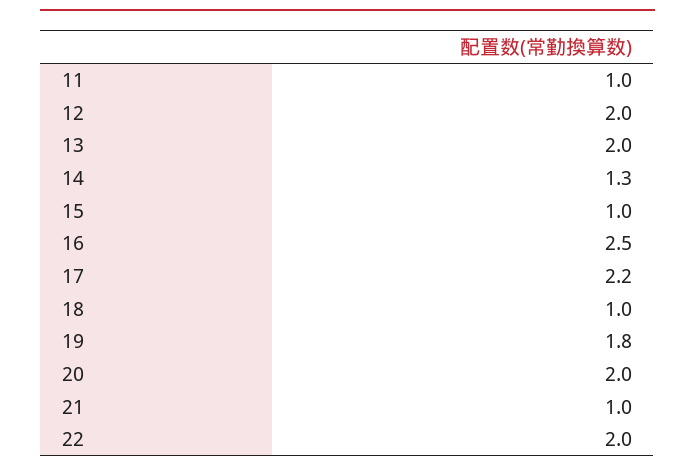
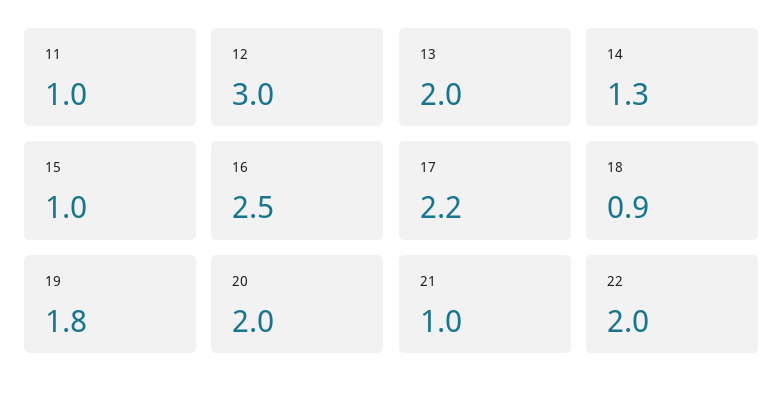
12: 2 -> 3
18: 1 -> 0.9

